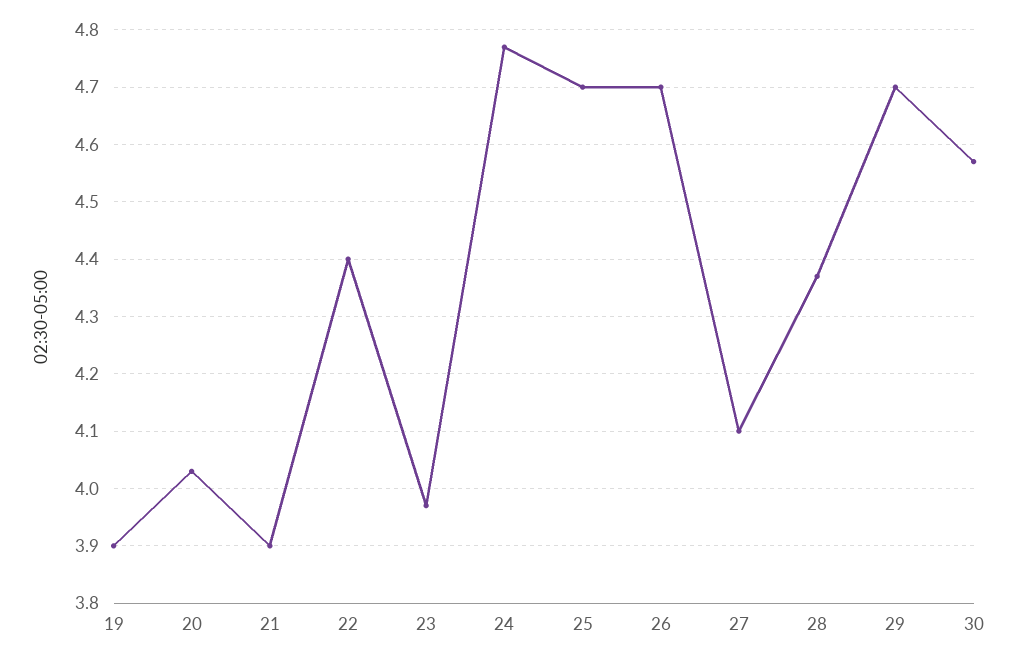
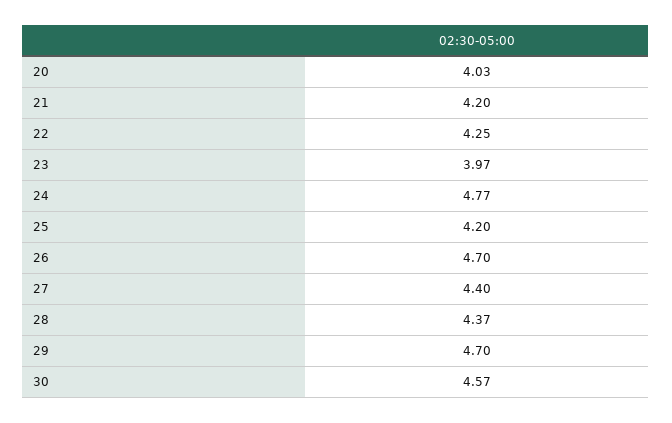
19: 3.9 -> none
21: 3.9 -> 4.2
22: 4.4 -> 4.25
25: 4.7 -> 4.2
27: 4.1 -> 4.4

